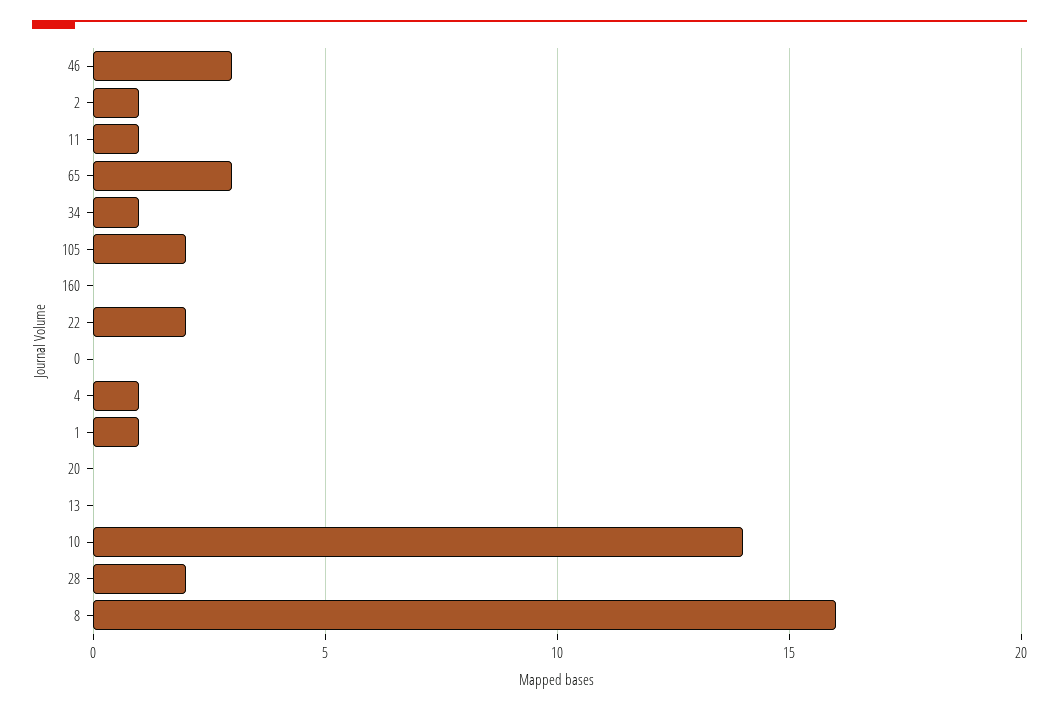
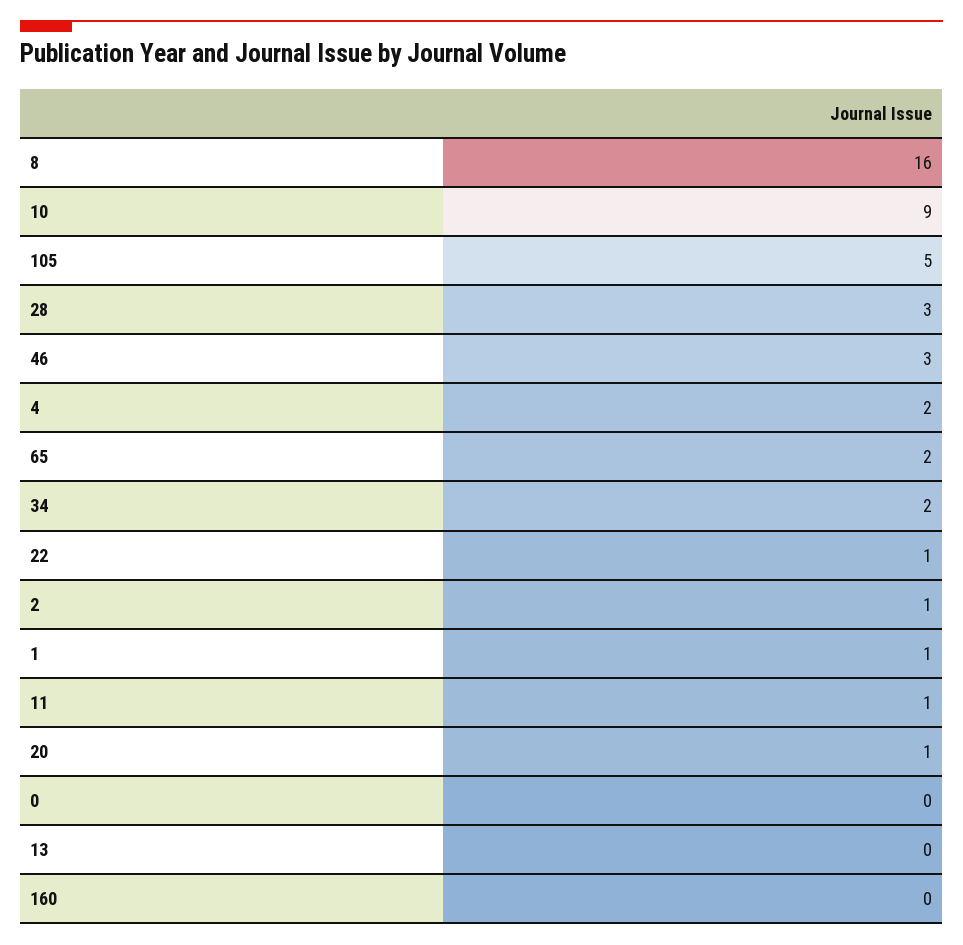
65: 3 -> 2
34: 1 -> 2
105: 2 -> 5
22: 2 -> 1
4: 1 -> 2
20: 0 -> 1
10: 14 -> 9
28: 2 -> 3

